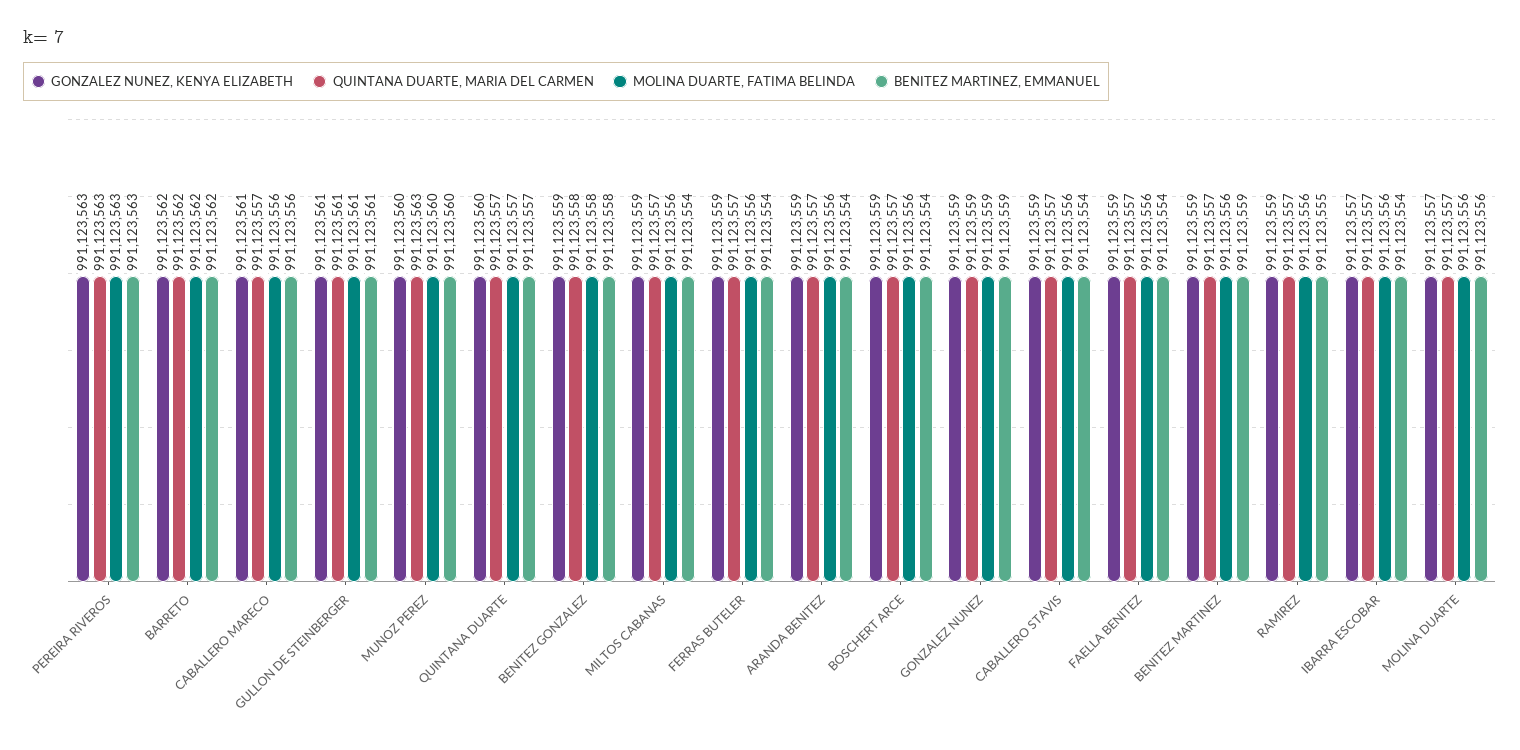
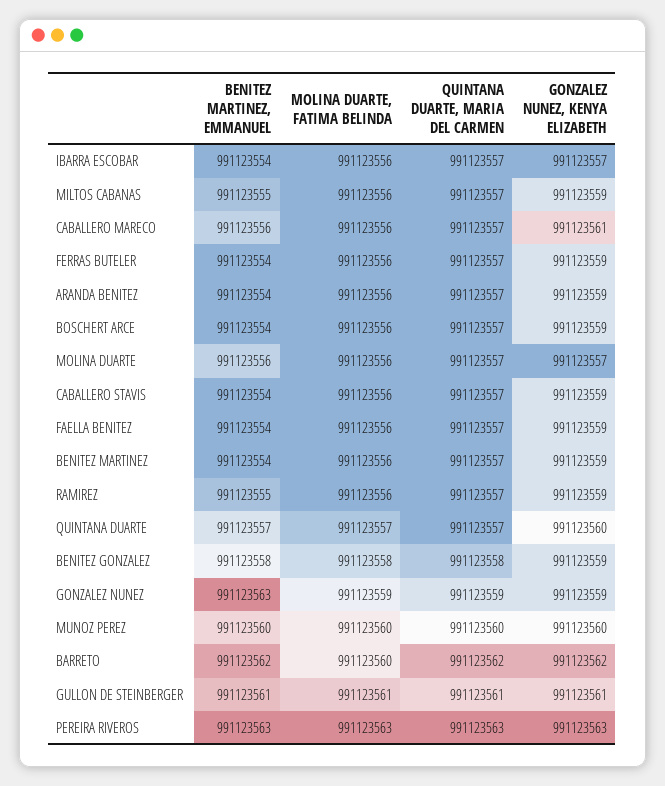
MOLINA DUARTE, FATIMA BELINDA, BARRETO: 991123562 -> 991123560
QUINTANA DUARTE, MARIA DEL CARMEN, MUNOZ PEREZ: 991123563 -> 991123560
BENITEZ MARTINEZ, EMMANUEL, MILTOS CABANAS: 991123554 -> 991123555
BENITEZ MARTINEZ, EMMANUEL, GONZALEZ NUNEZ: 991123559 -> 991123563
BENITEZ MARTINEZ, EMMANUEL, BENITEZ MARTINEZ: 991123559 -> 991123554

